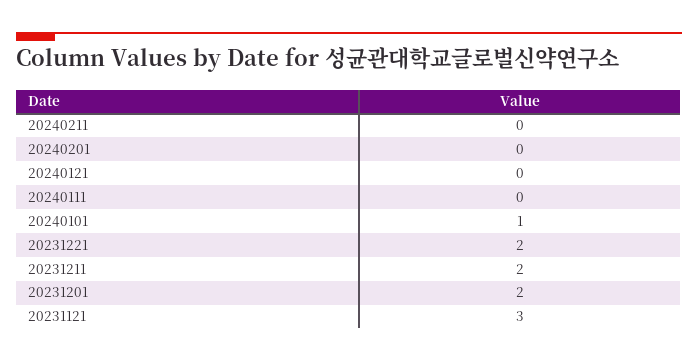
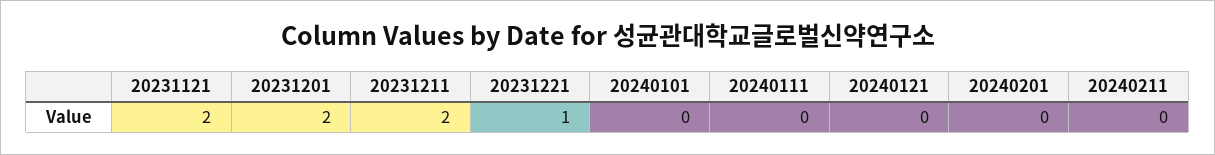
20240101: 1 -> 0
20231221: 2 -> 1
20231121: 3 -> 2

